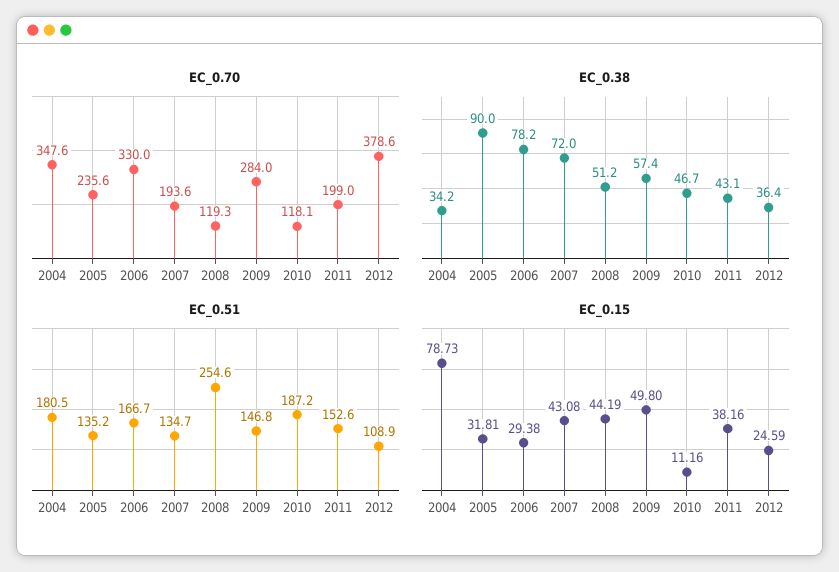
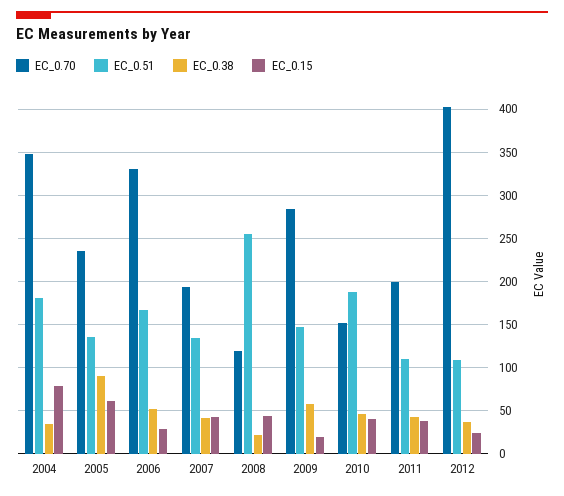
EC_0.70, 2010: 118.1 -> 150
EC_0.70, 2012: 378.6 -> 400
EC_0.38, 2006: 78.2 -> 50
EC_0.38, 2007: 72 -> 40
EC_0.38, 2008: 51.2 -> 20
EC_0.51, 2011: 152.6 -> 110
EC_0.15, 2005: 31.81 -> 60
EC_0.15, 2009: 49.8 -> 20
EC_0.15, 2010: 11.16 -> 40

